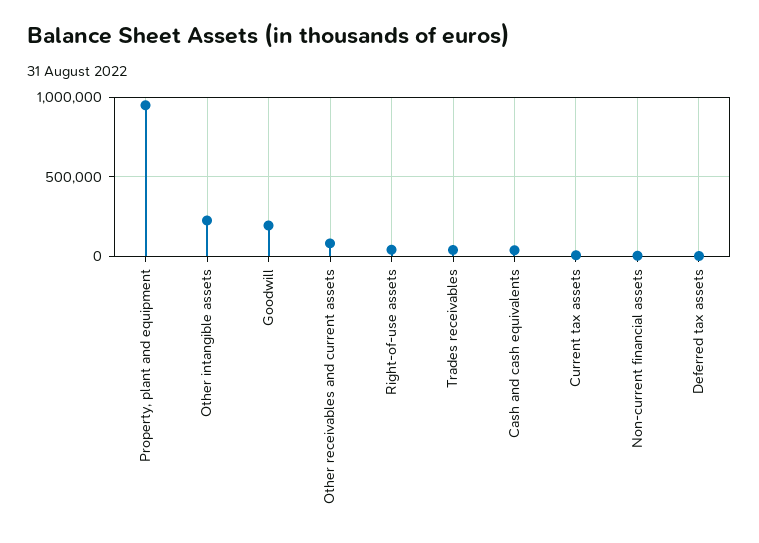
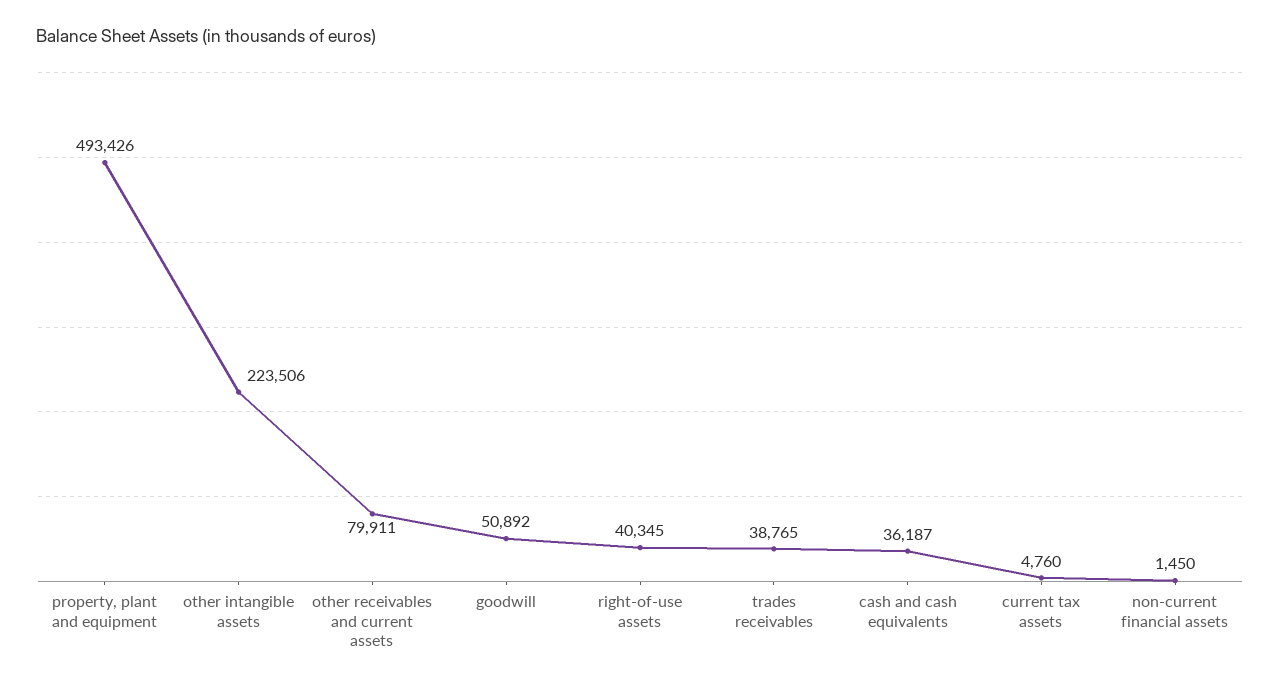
Property, plant and equipment: 950000 -> 493426
Goodwill: 200000 -> 50892
Deferred tax assets: 0 -> none

